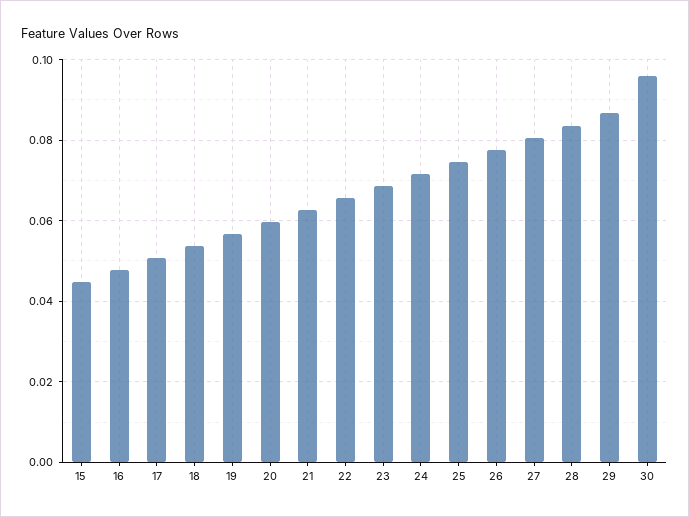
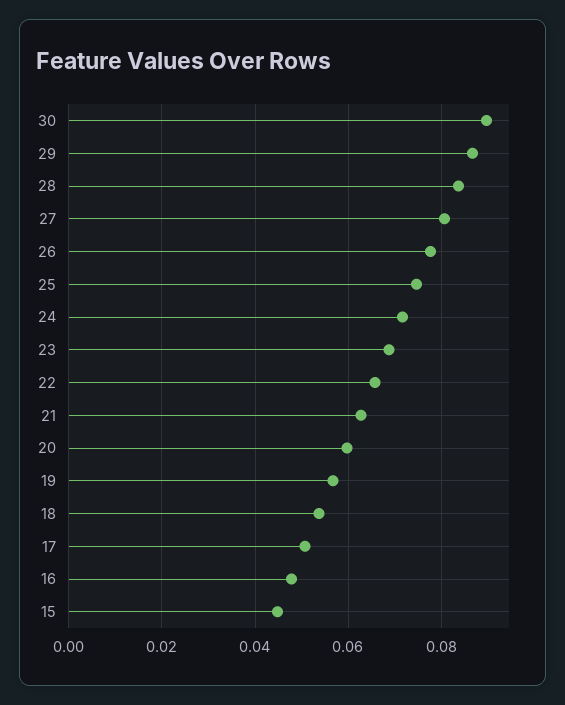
30: 0.096 -> 0.09

